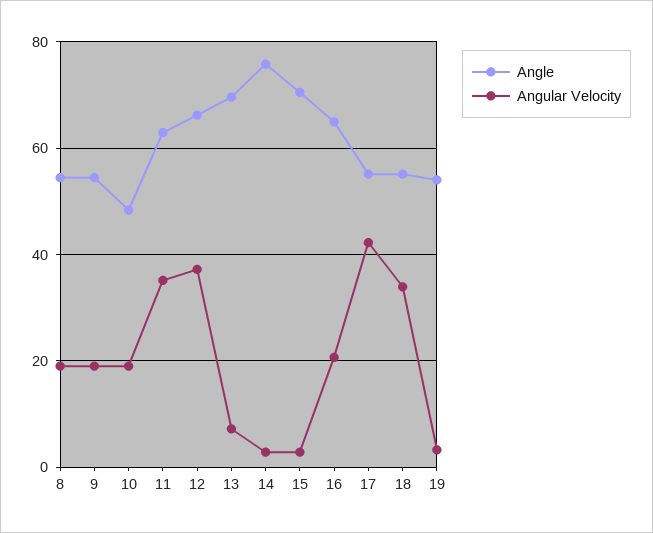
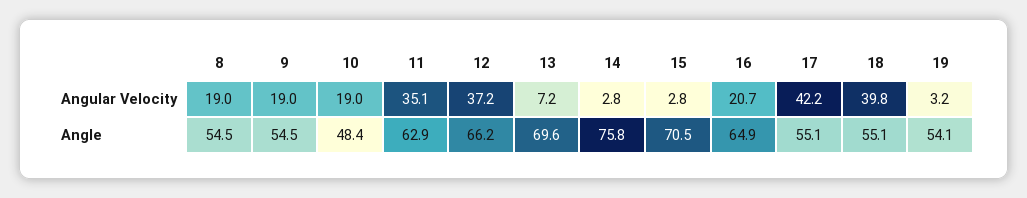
Angular Velocity, 18: 34 -> 39.8

